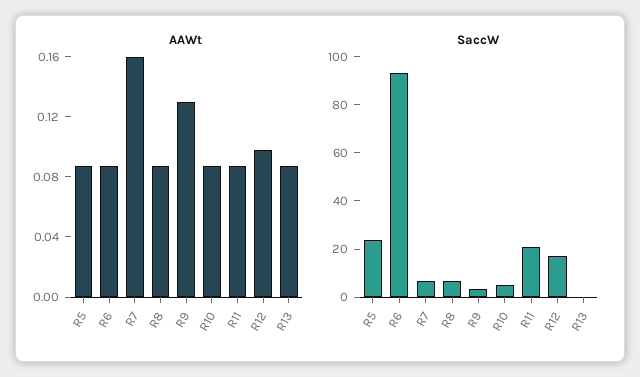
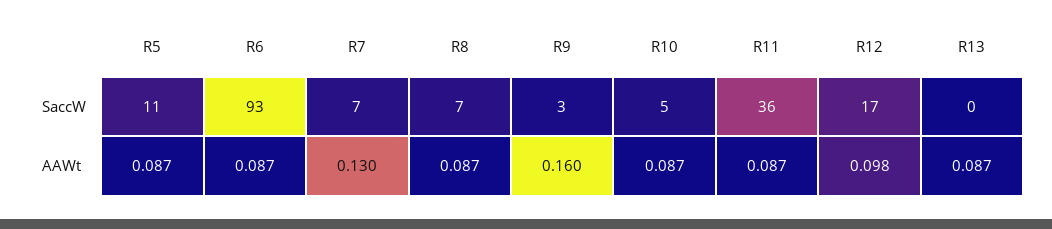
AAWt, R7: 0.16 -> 0.13
AAWt, R9: 0.13 -> 0.16
SaccW, R5: 25 -> 11
SaccW, R11: 20 -> 36

